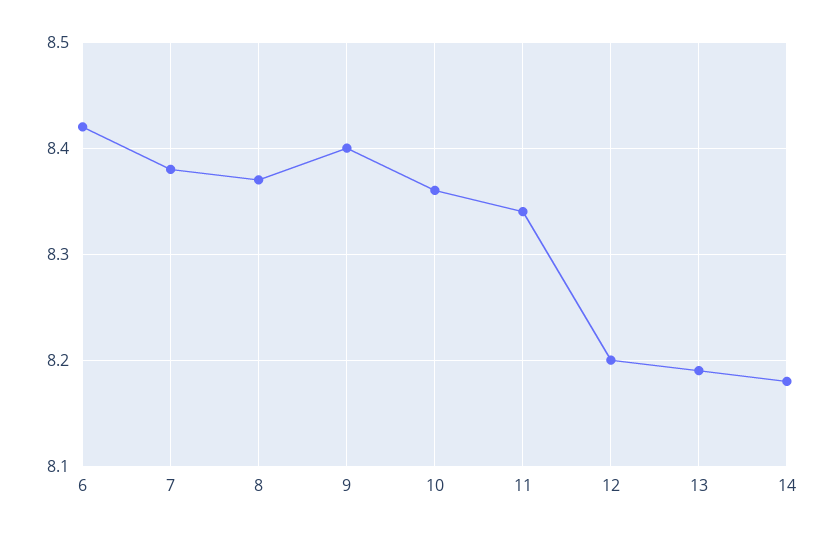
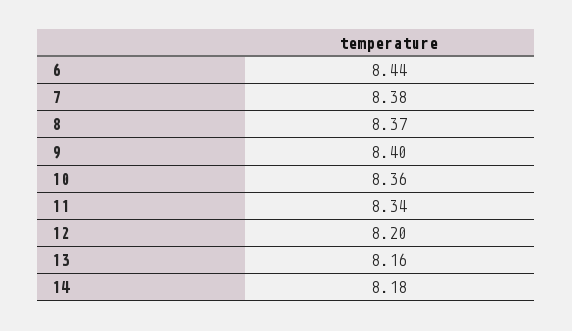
6: 8.42 -> 8.44
13: 8.19 -> 8.16

